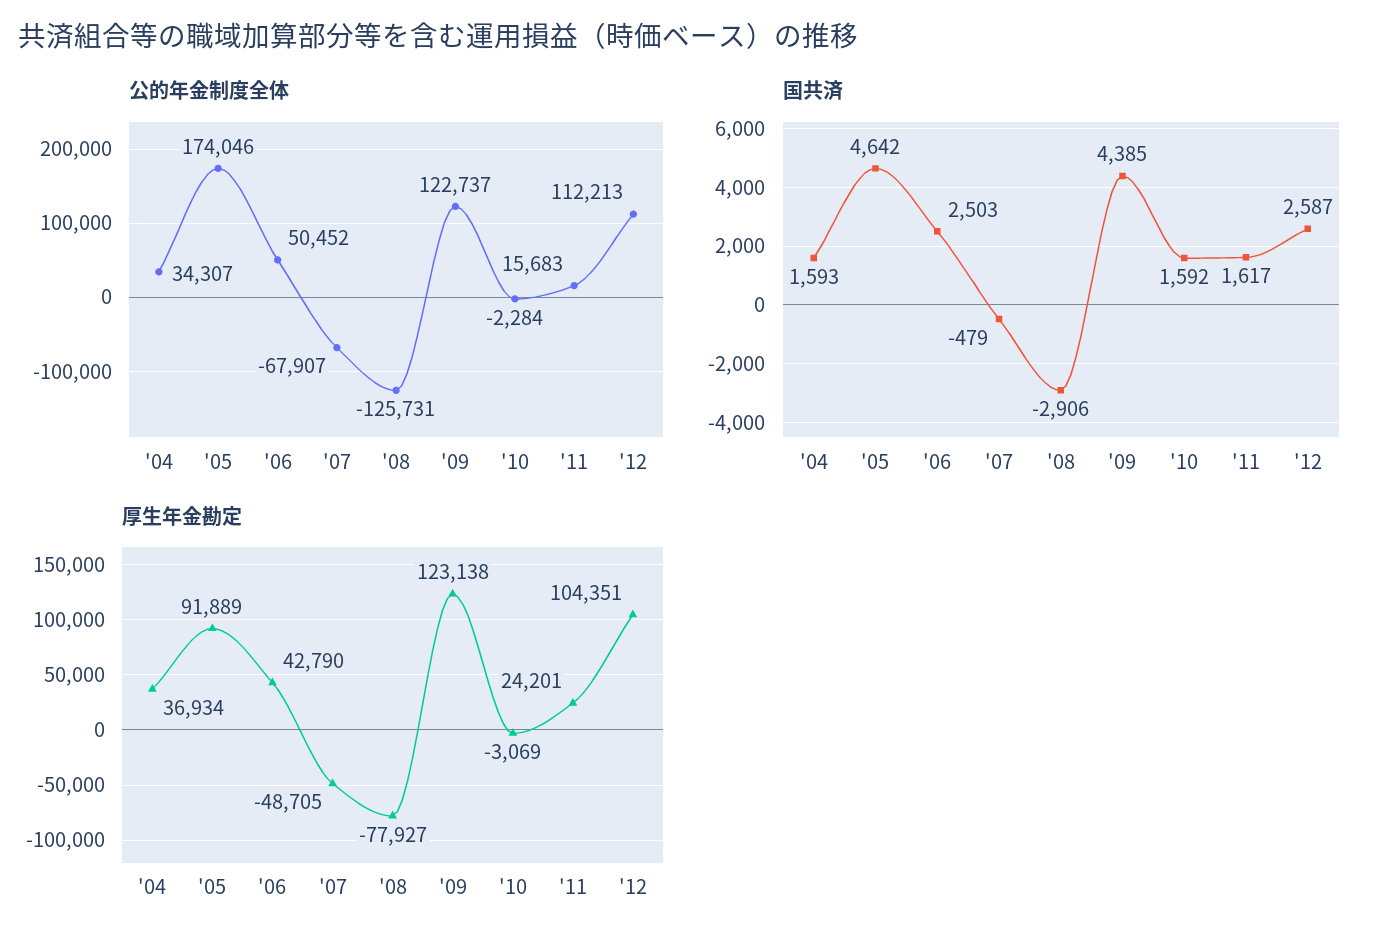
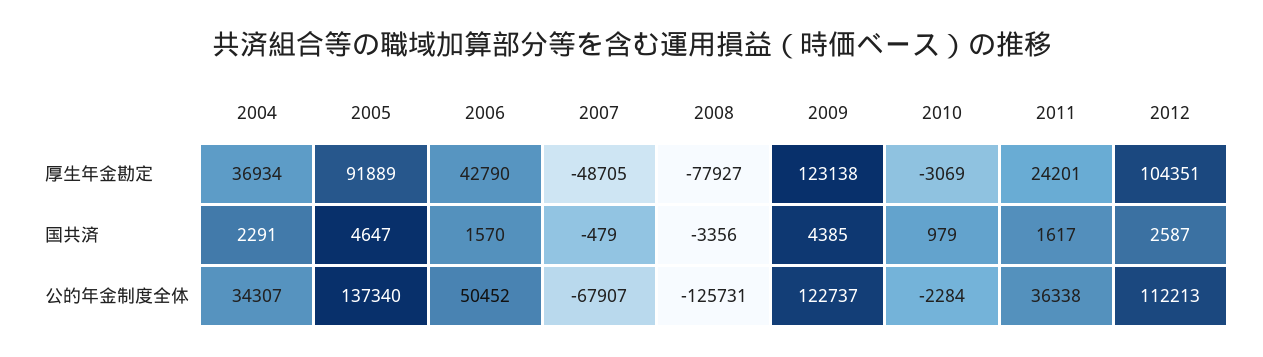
公的年金制度全体, '05: 174046 -> 137340
公的年金制度全体, '11: 15683 -> 36338
国共済, '04: 1593 -> 2291
国共済, '05: 4642 -> 4647
国共済, '06: 2503 -> 1570
国共済, '08: -2906 -> -3356
国共済, '10: 1592 -> 979

